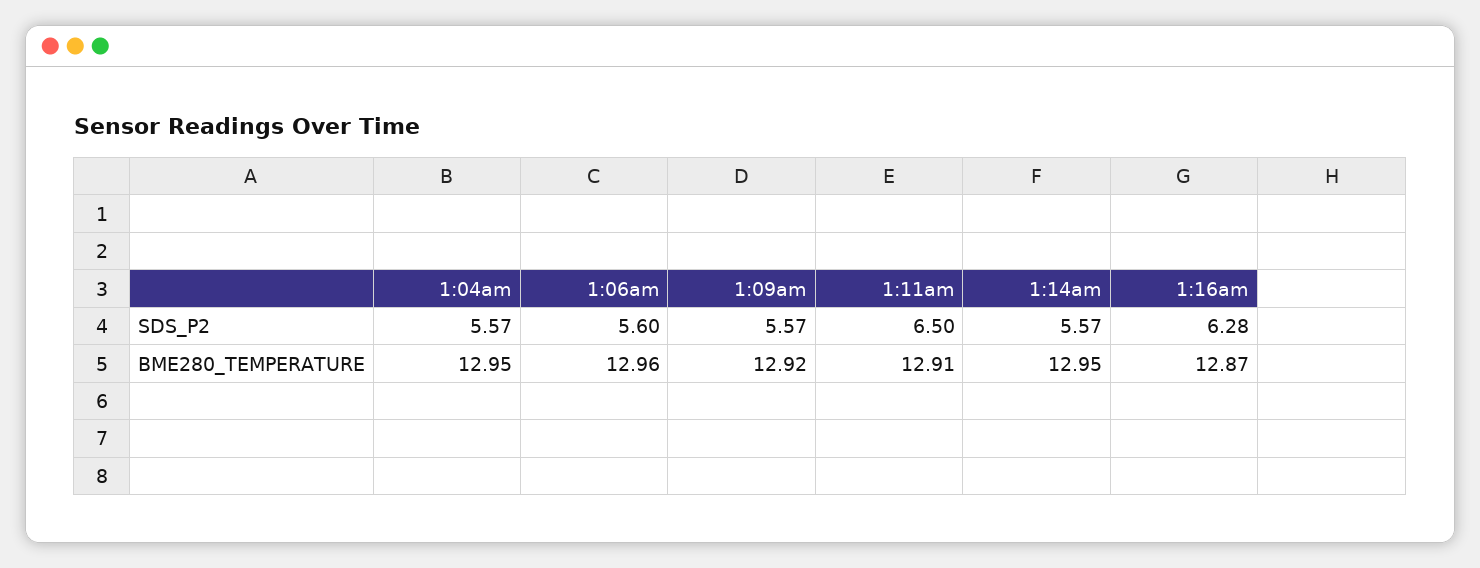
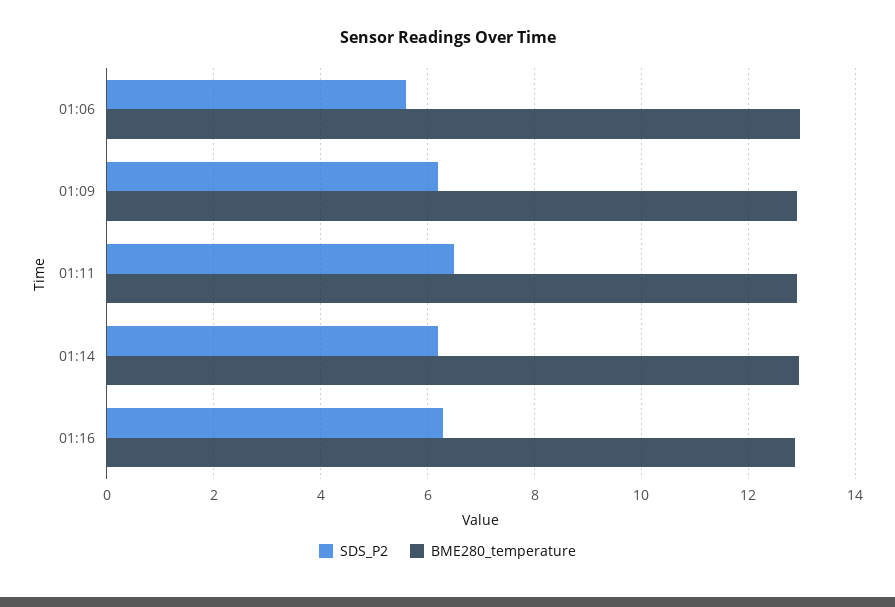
SDS_P2, 1:04am: 5.57 -> none
SDS_P2, 1:09am: 5.57 -> 6.2
SDS_P2, 1:14am: 5.57 -> 6.2
BME280_TEMPERATURE, 1:04am: 12.95 -> none

